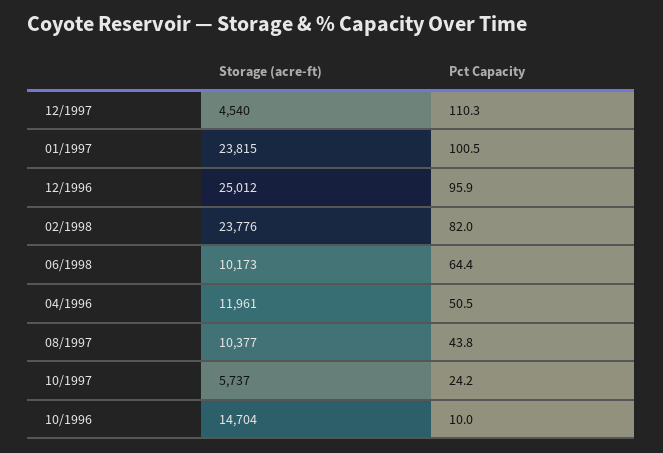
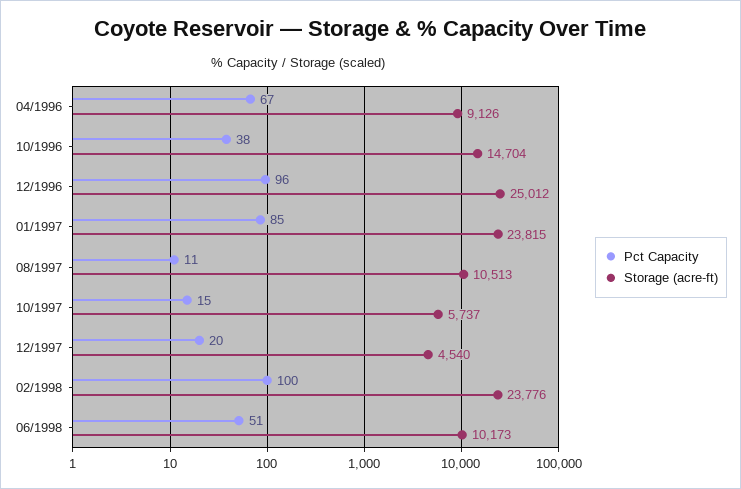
Pct Capacity, 12/1997: 110.3 -> 20
Pct Capacity, 01/1997: 100.5 -> 85
Pct Capacity, 02/1998: 82 -> 100
Pct Capacity, 06/1998: 64.4 -> 51
Storage (acre-ft), 04/1996: 11961 -> 9126
Pct Capacity, 04/1996: 50.5 -> 67
Storage (acre-ft), 08/1997: 10377 -> 10513
Pct Capacity, 08/1997: 43.8 -> 11
Pct Capacity, 10/1997: 24.2 -> 15
Pct Capacity, 10/1996: 10 -> 38

